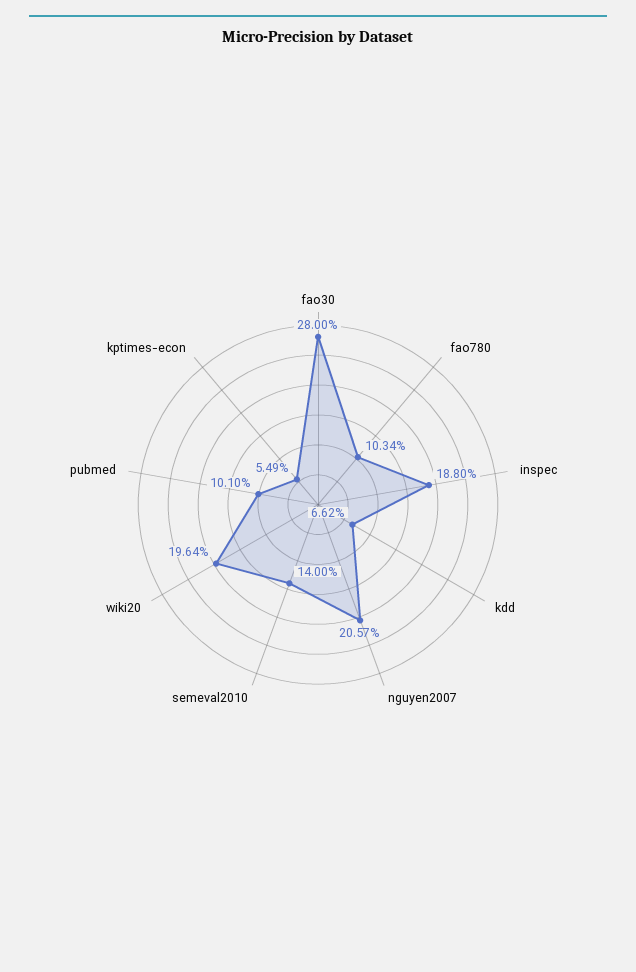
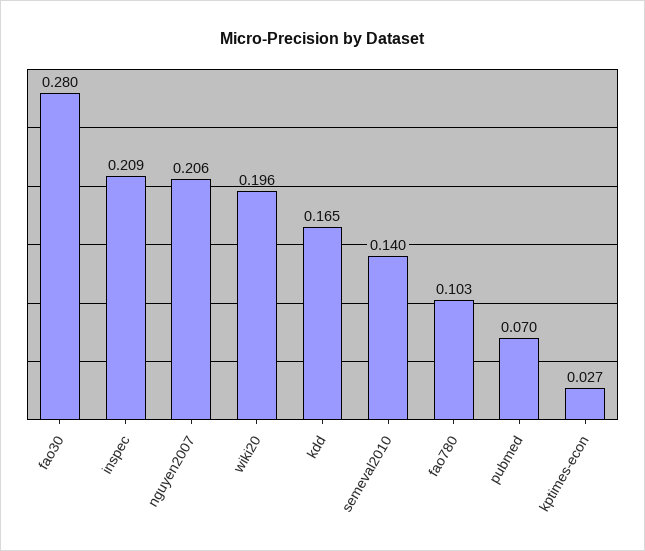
inspec: 0.188 -> 0.209
kdd: 0.0662 -> 0.165
pubmed: 0.101 -> 0.07
kptimes-econ: 0.0549 -> 0.027

